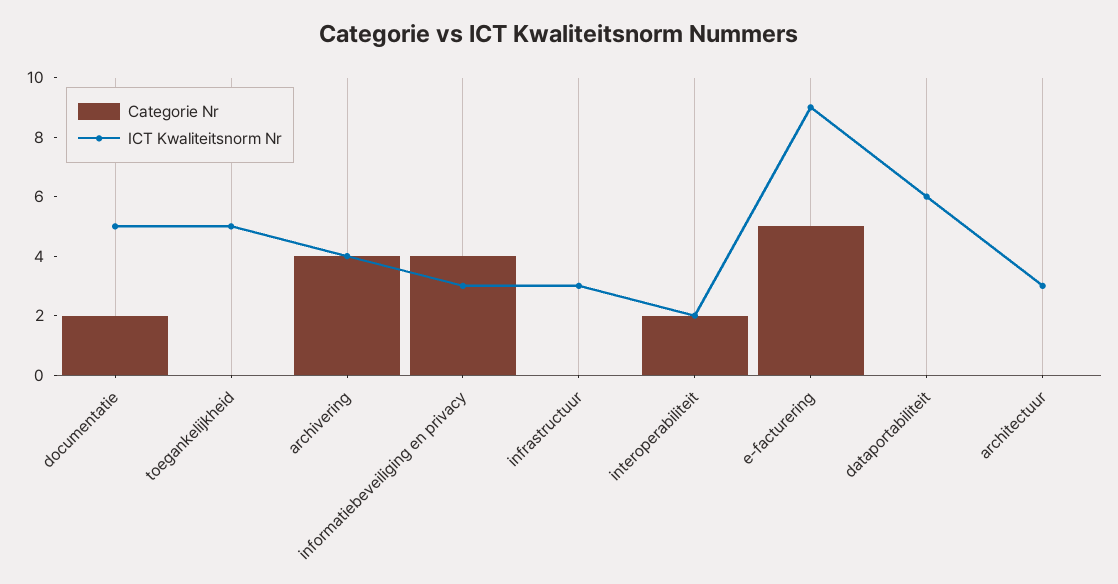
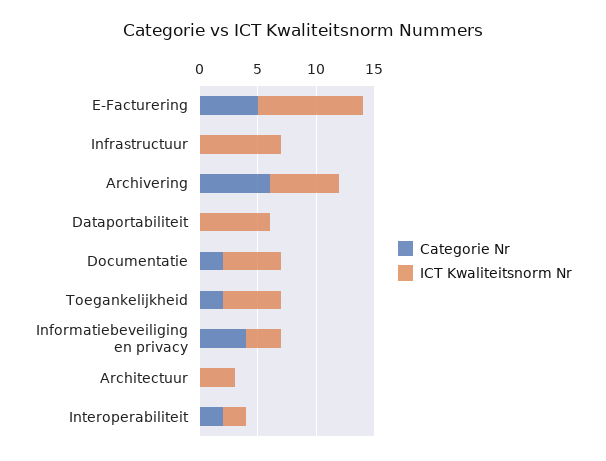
Categorie Nr, toegankelijkheid: 0 -> 2
Categorie Nr, archivering: 4 -> 6
ICT Kwaliteitsnorm Nr, archivering: 4 -> 6
ICT Kwaliteitsnorm Nr, infrastructuur: 3 -> 7

